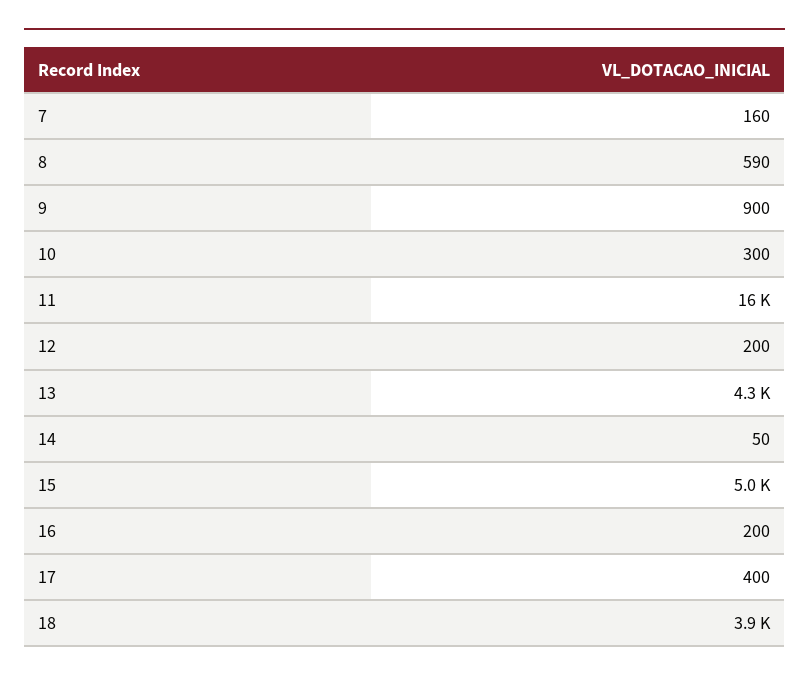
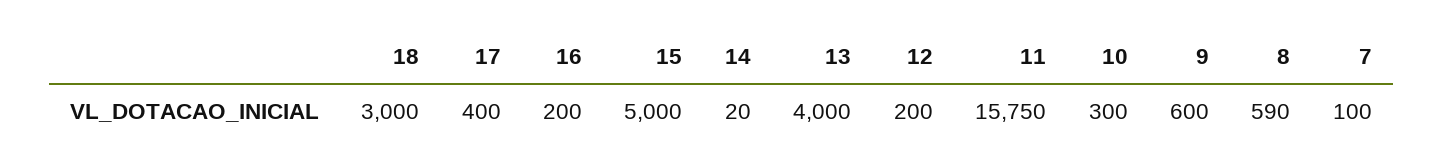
7: 160 -> 100
9: 900 -> 600
13: 4300 -> 4000
14: 50 -> 20
18: 3900 -> 3000

